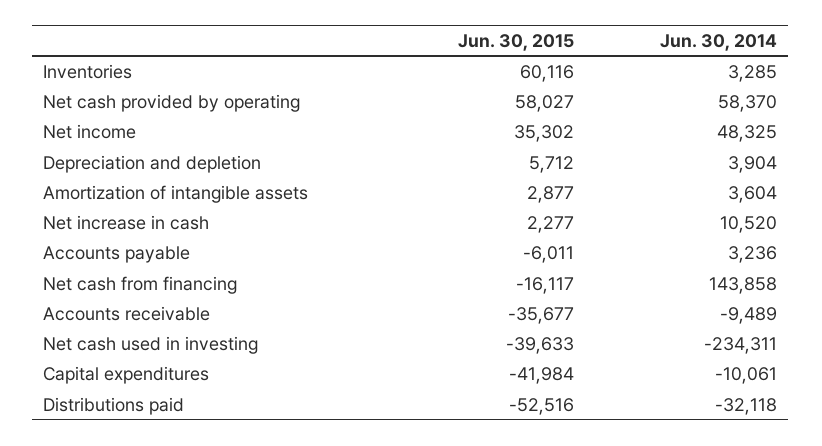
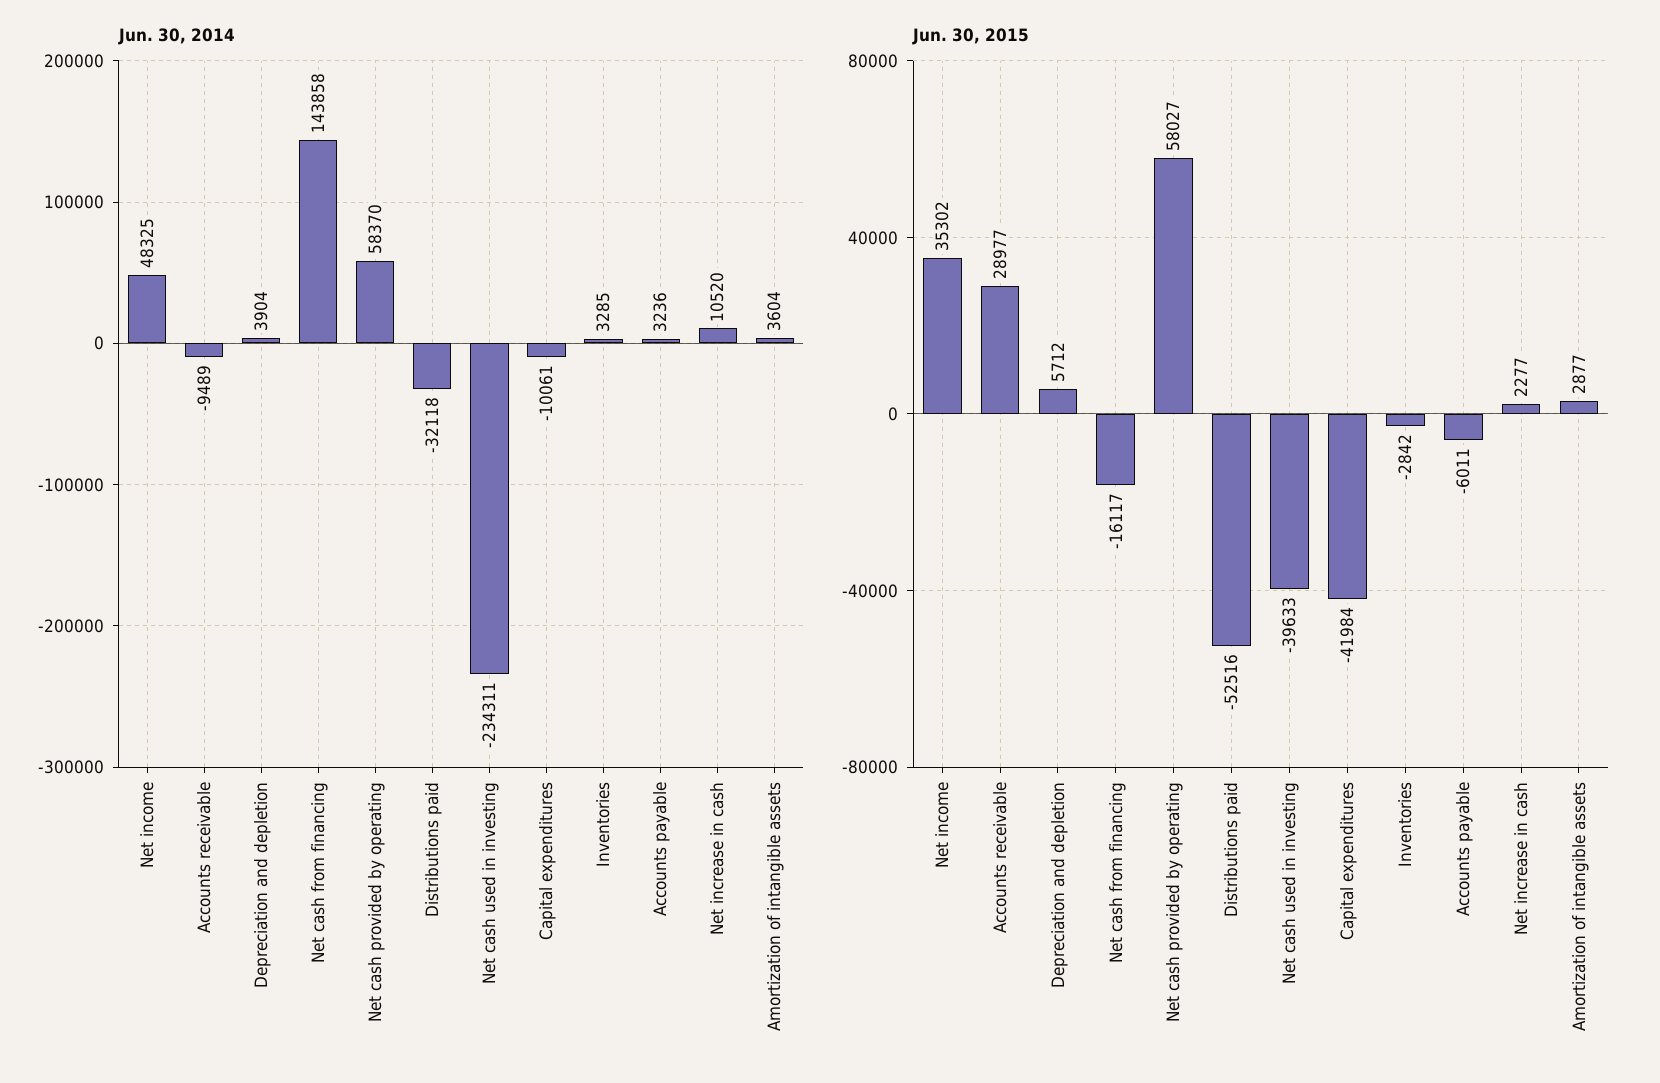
Jun. 30, 2015, Inventories: 60116 -> -2842
Jun. 30, 2015, Accounts receivable: -35677 -> 28977

